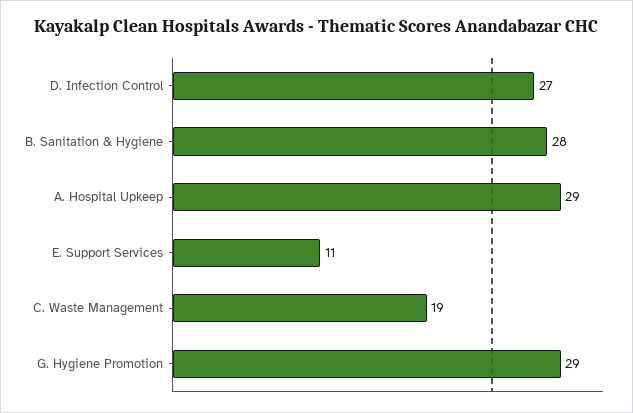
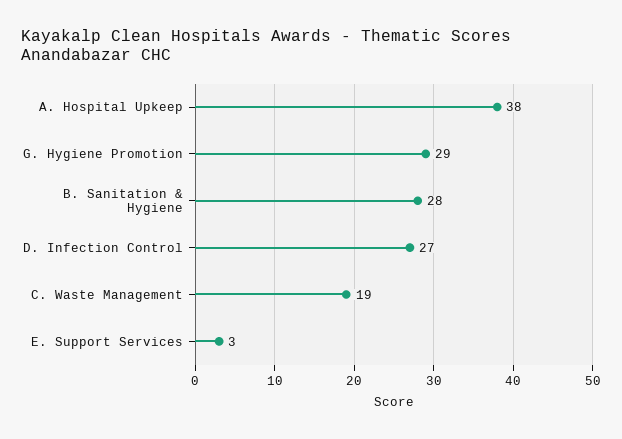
A. Hospital Upkeep: 29 -> 38
E. Support Services: 11 -> 3

